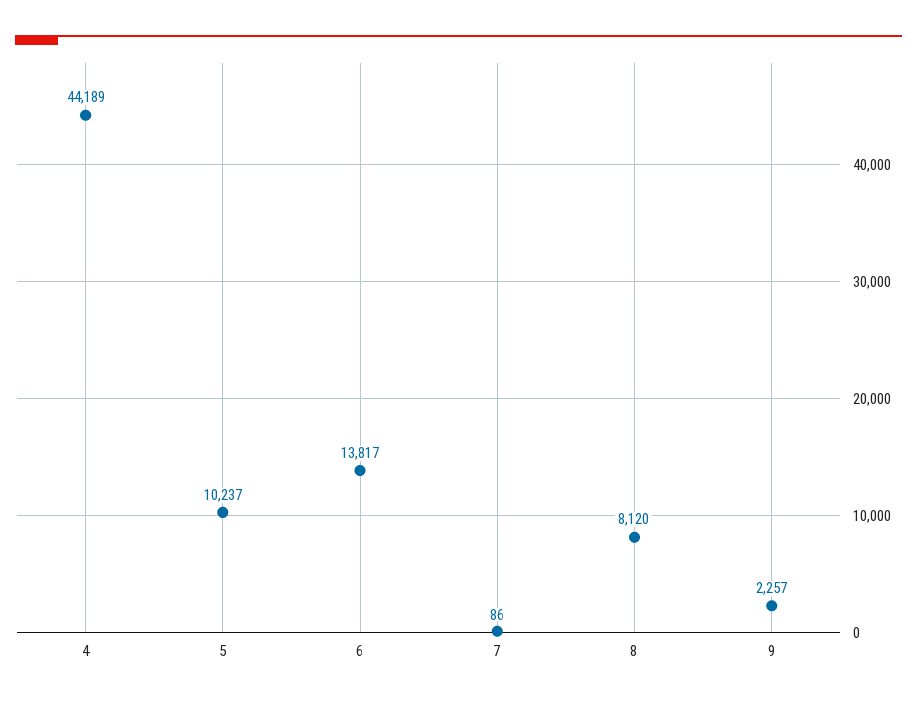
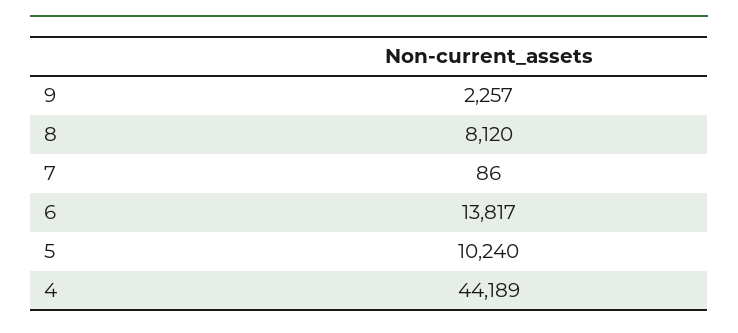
5: 10237 -> 10240

